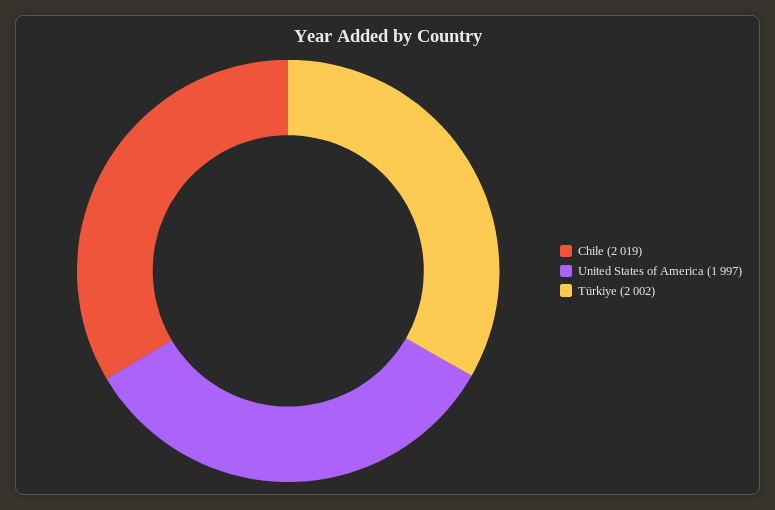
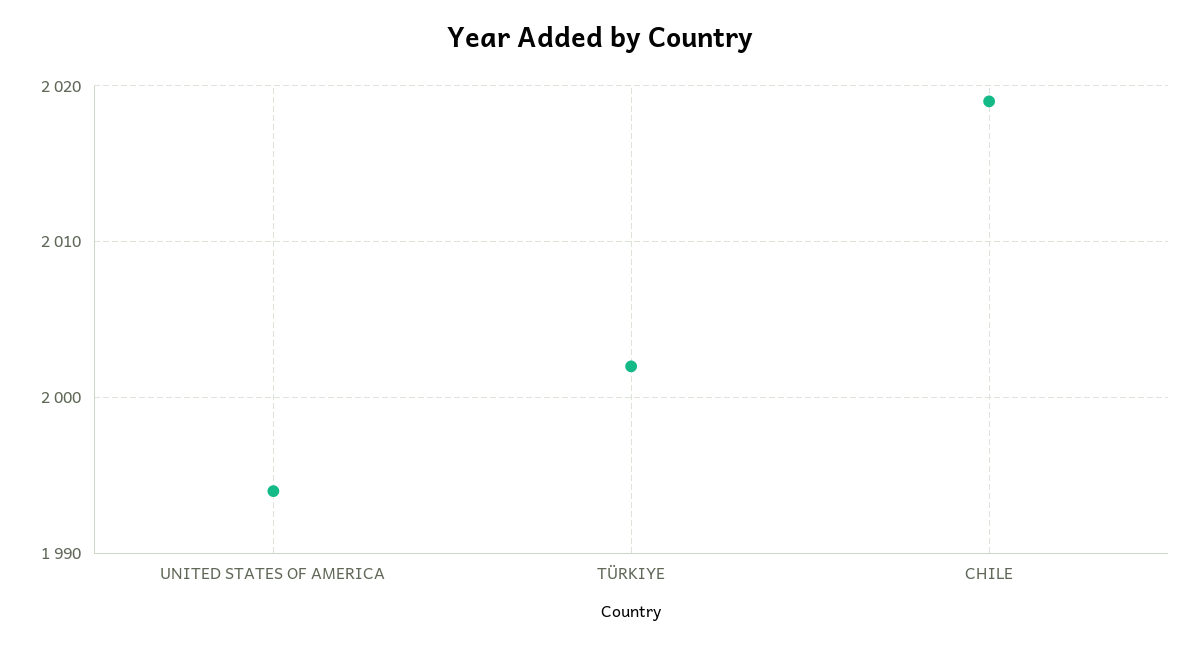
United States of America: 1997 -> 1994

